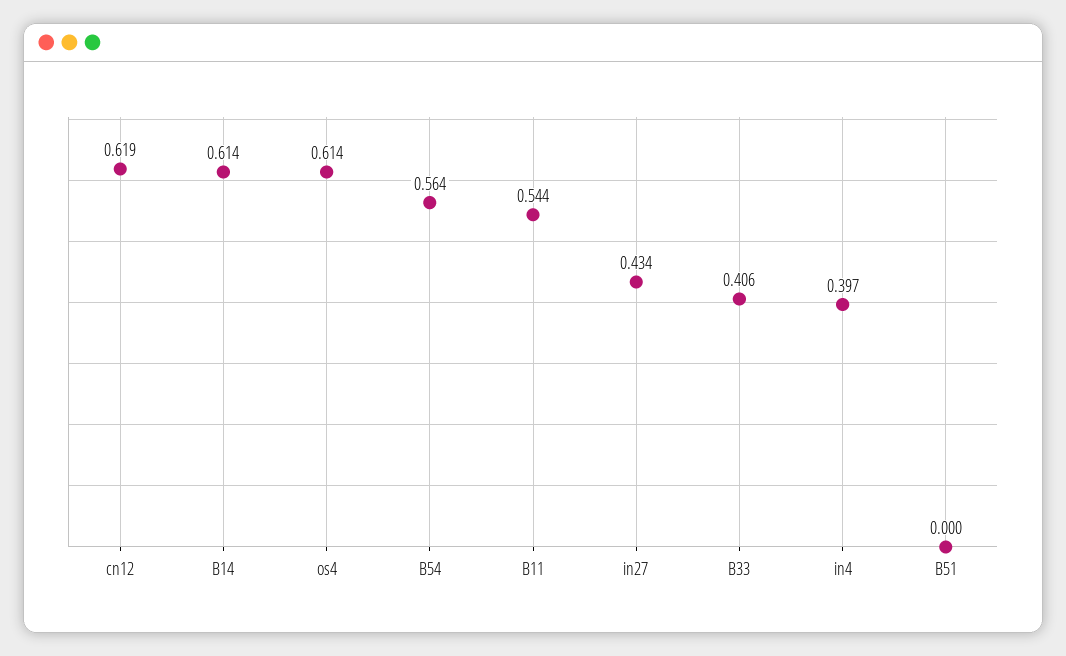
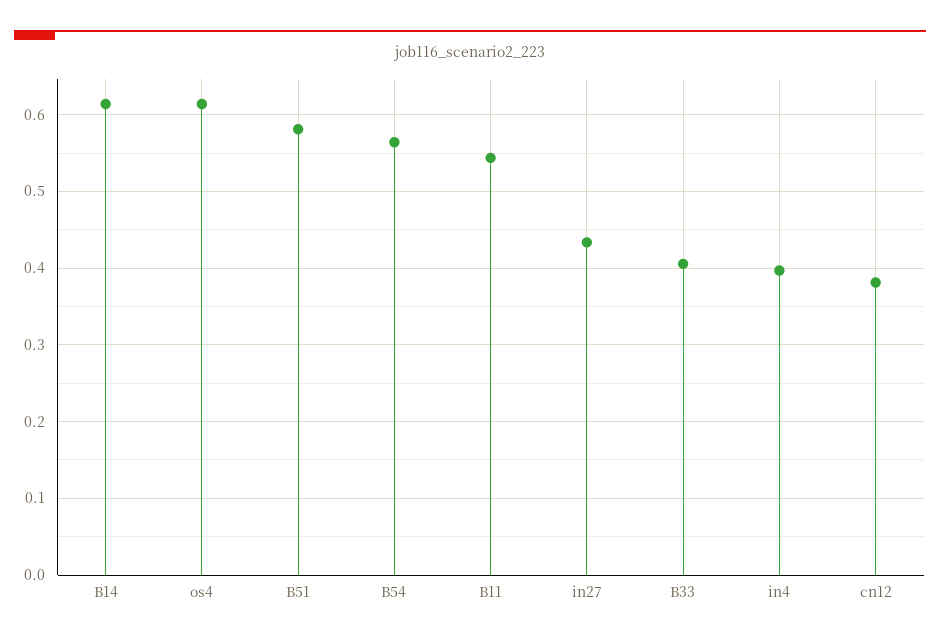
cn12: 0.619 -> 0.38
B51: 0 -> 0.58

